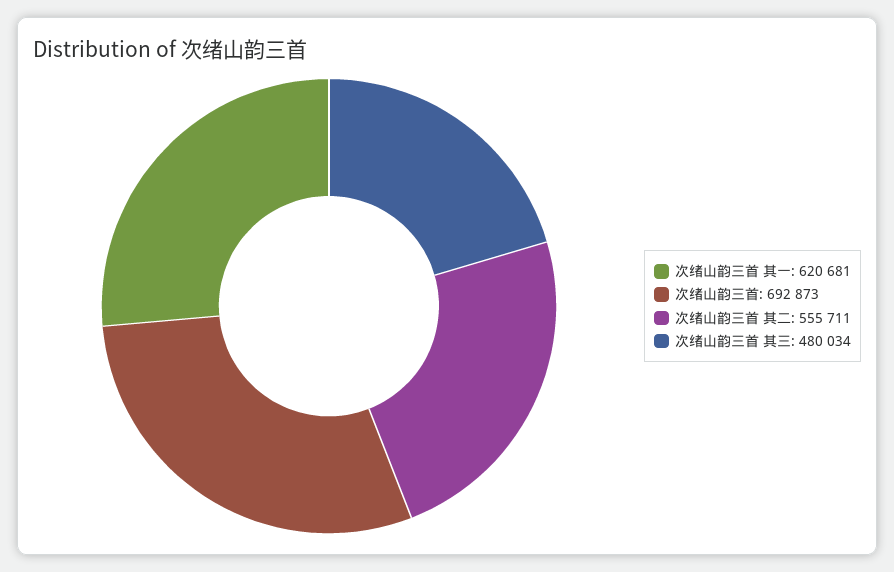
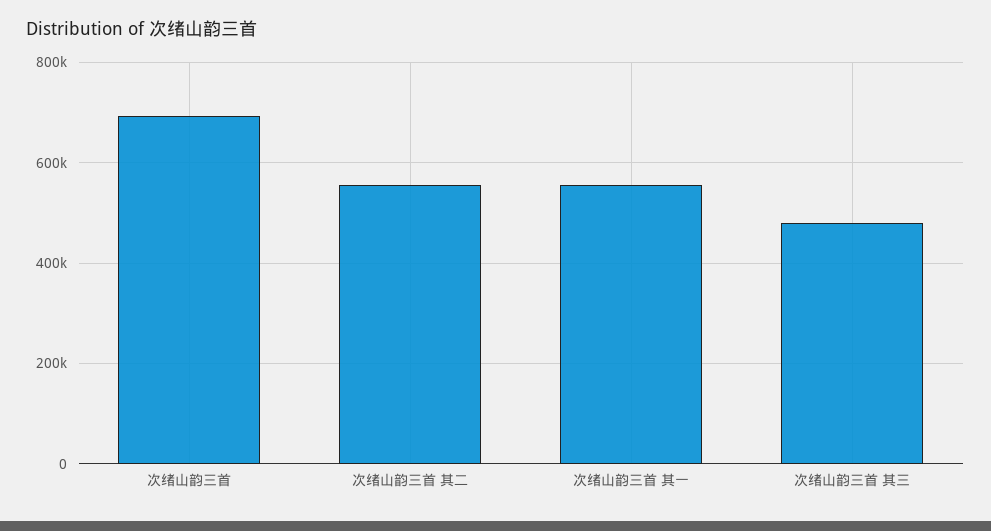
次绪山韵三首 其一: 620681 -> 560000

